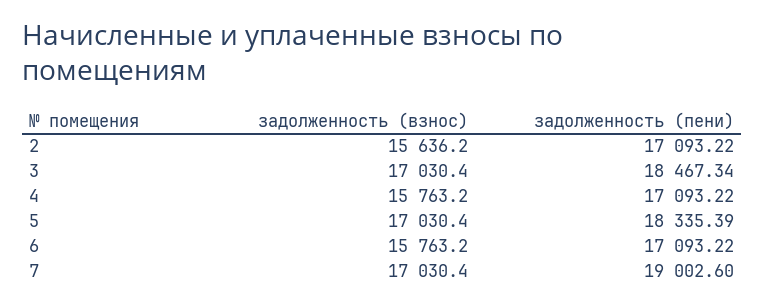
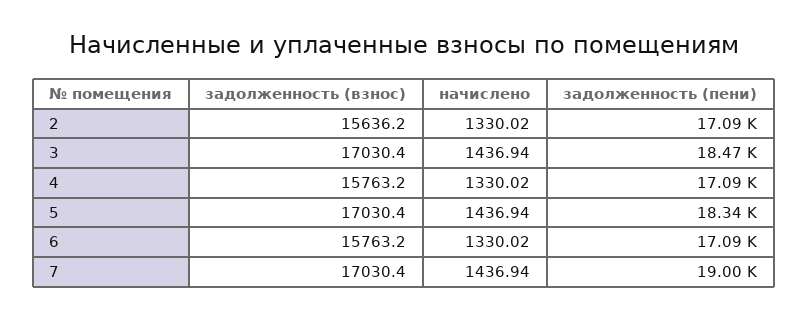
начислено, 2: none -> 1330.02
начислено, 3: none -> 1436.94
начислено, 4: none -> 1330.02
начислено, 5: none -> 1436.94
начислено, 6: none -> 1330.02
начислено, 7: none -> 1436.94

